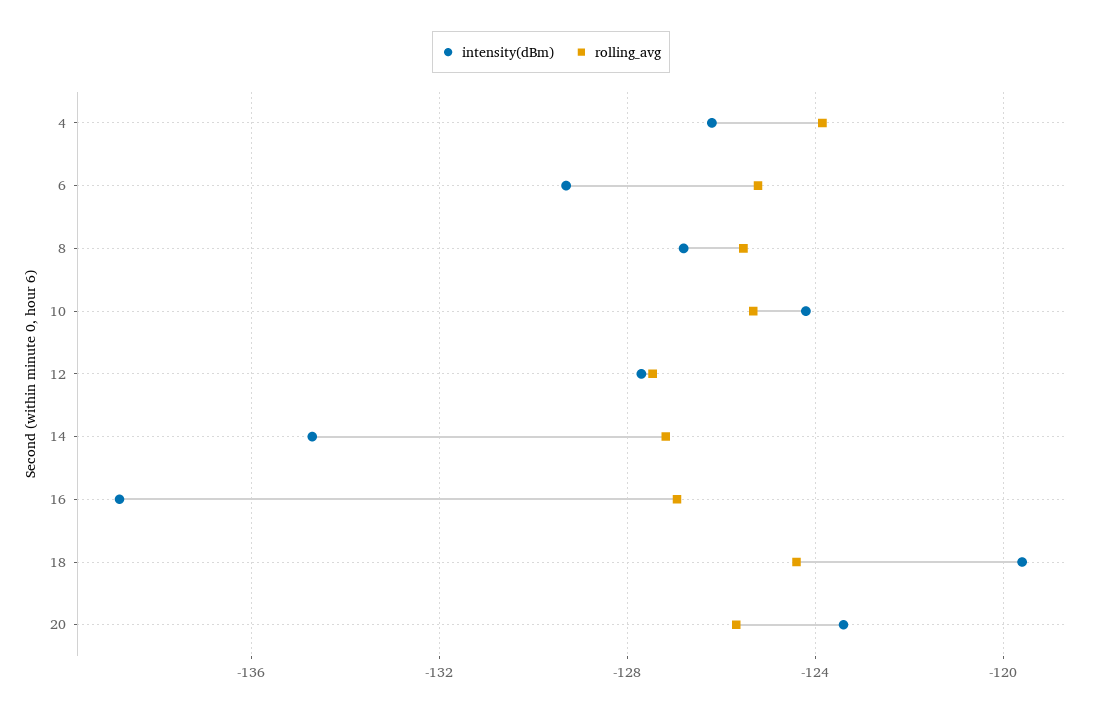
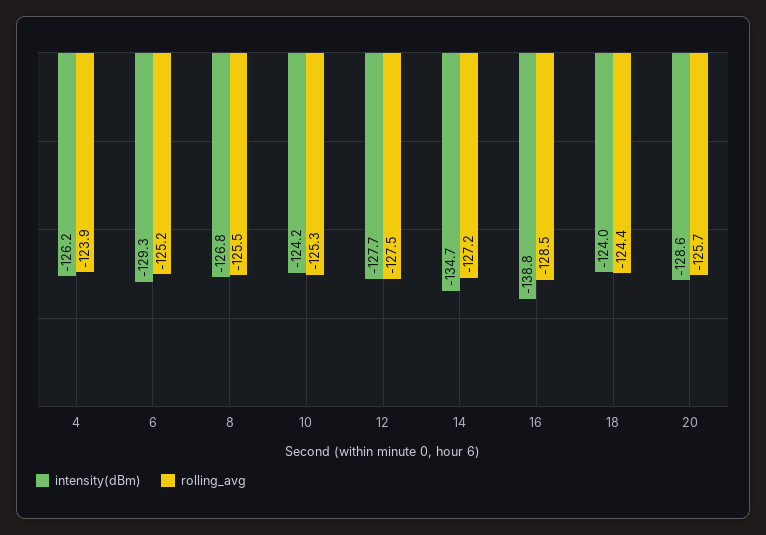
rolling_avg, 16: -127 -> -128.5
intensity(dBm), 18: -119.5 -> -124
intensity(dBm), 20: -123.5 -> -128.6

